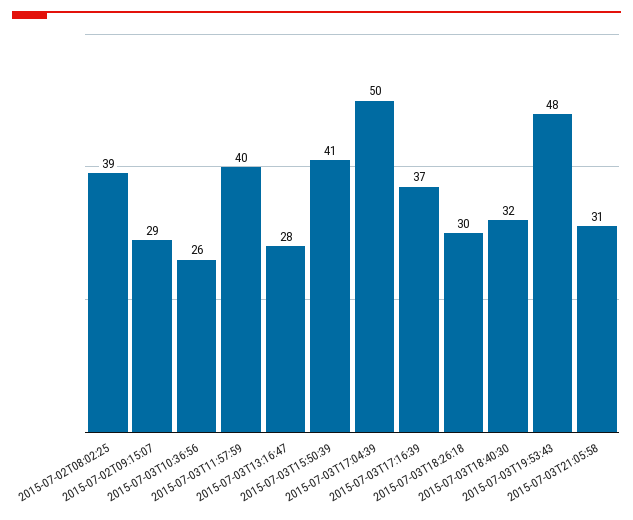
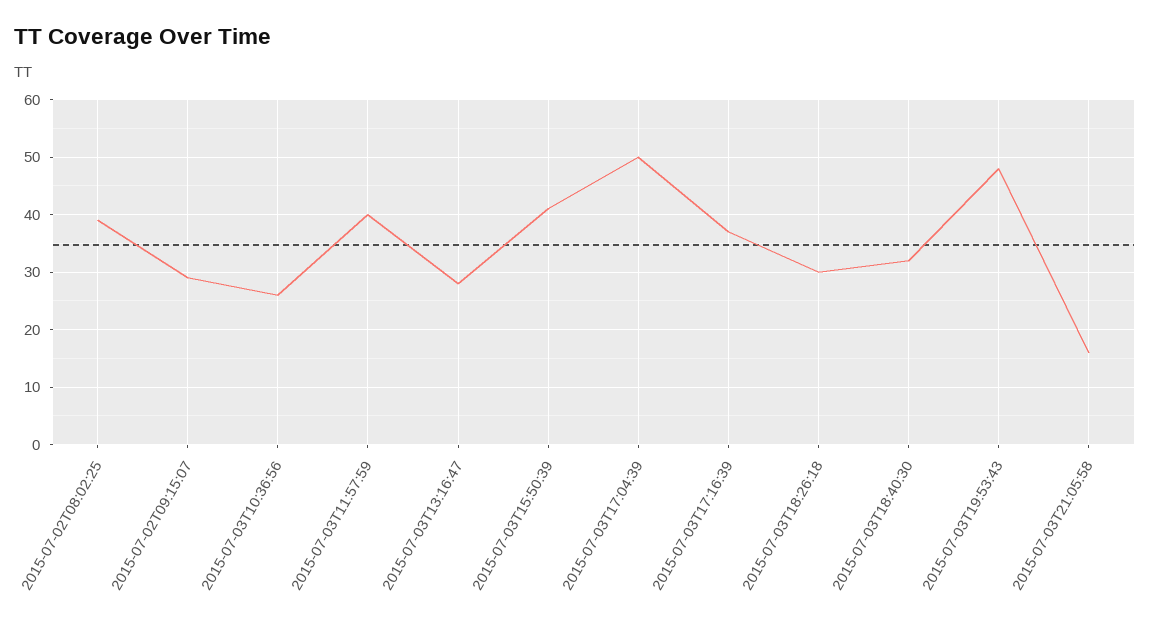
2015-07-03T21:05:58: 31 -> 15

